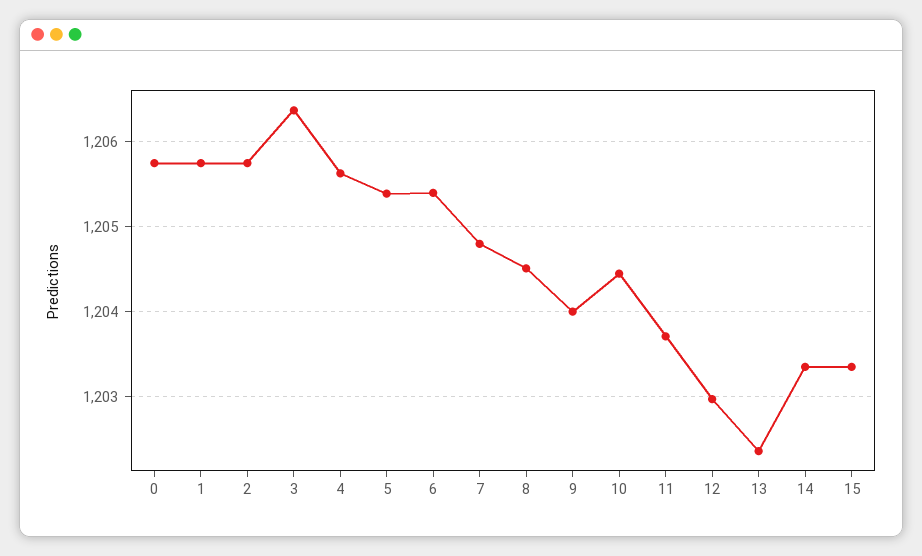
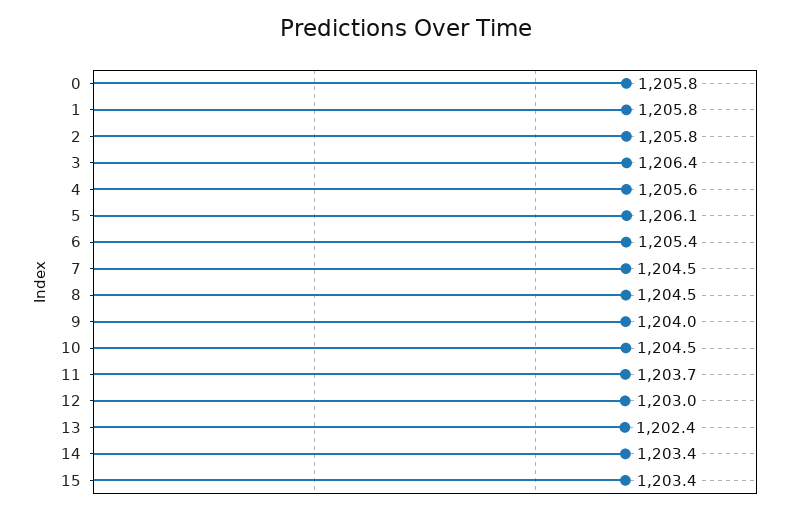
5: 1205.4 -> 1206.1
7: 1204.8 -> 1204.5

